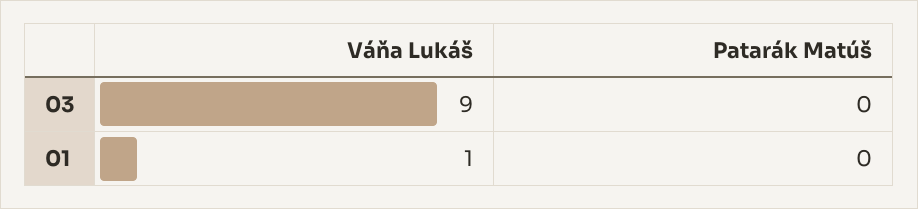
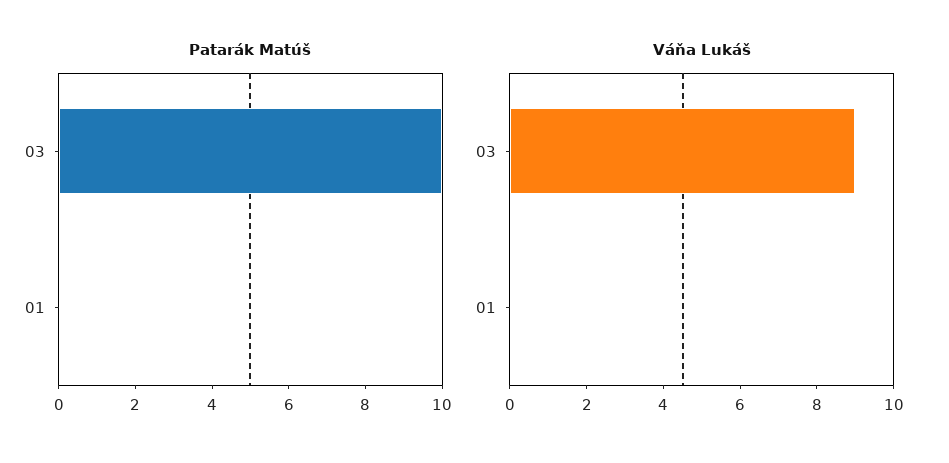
Patarák Matúš, 03: 0 -> 10
Váňa Lukáš, 01: 1 -> 0

